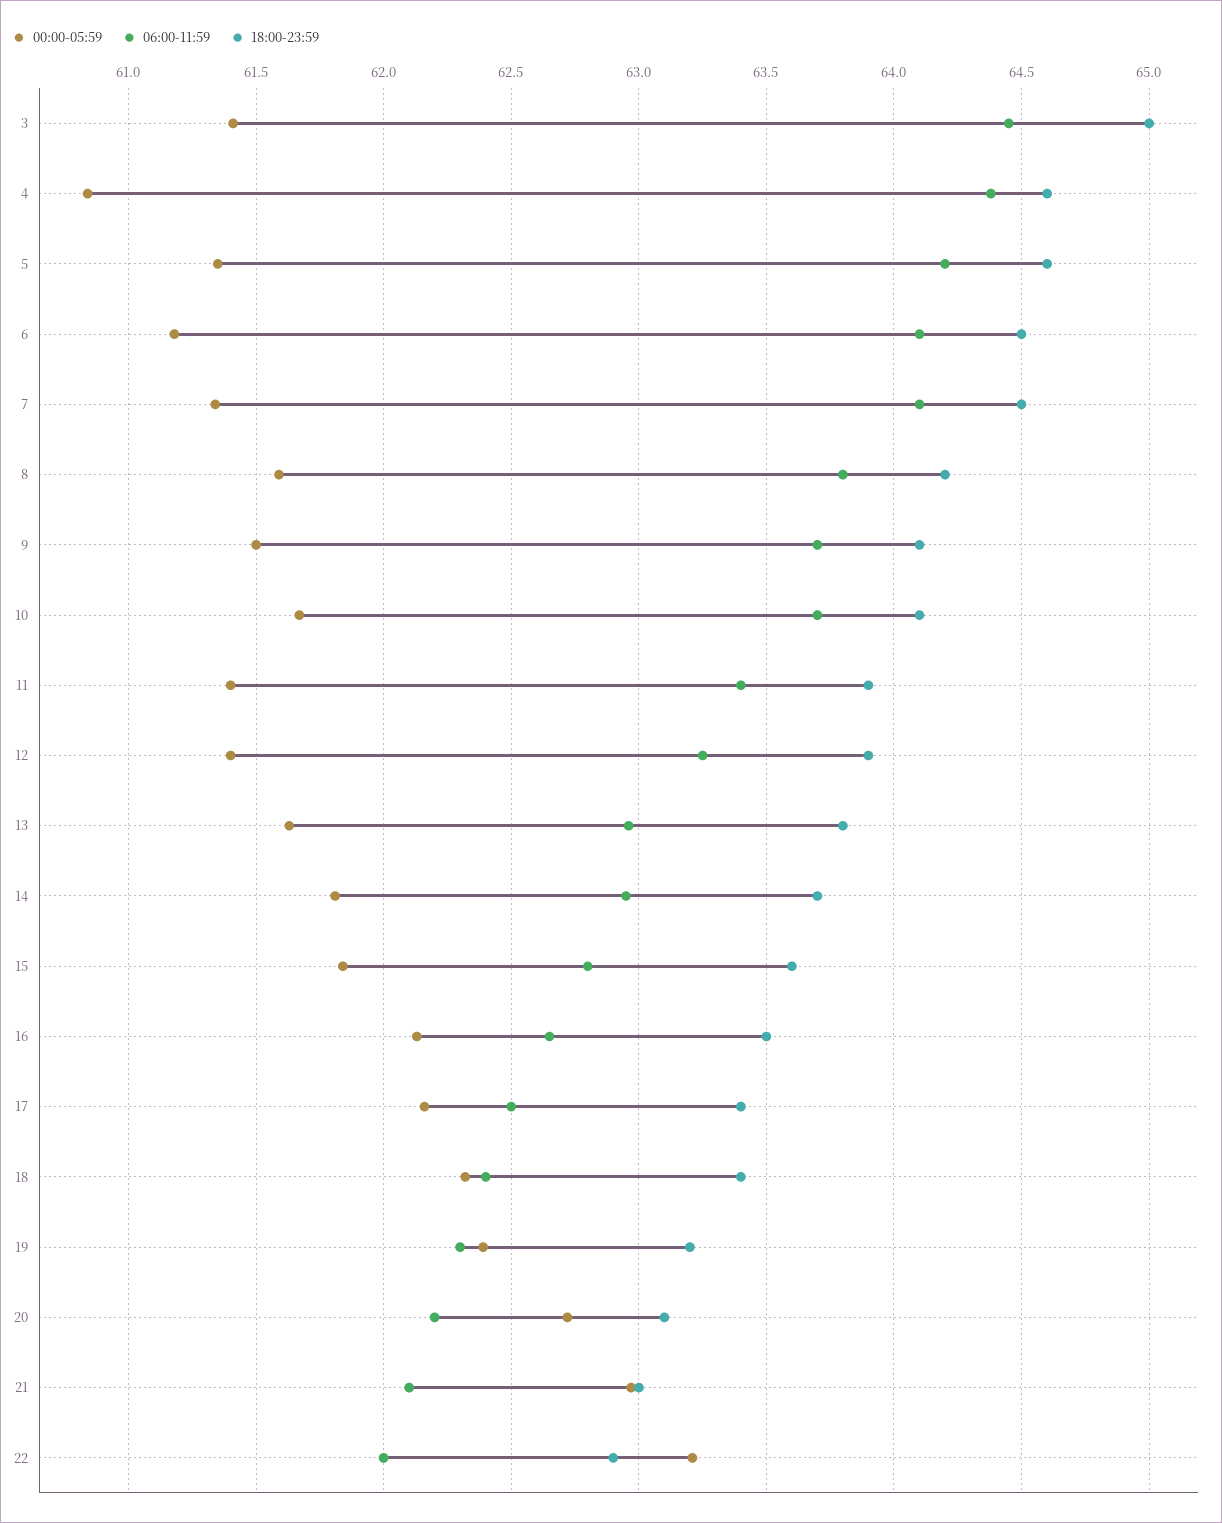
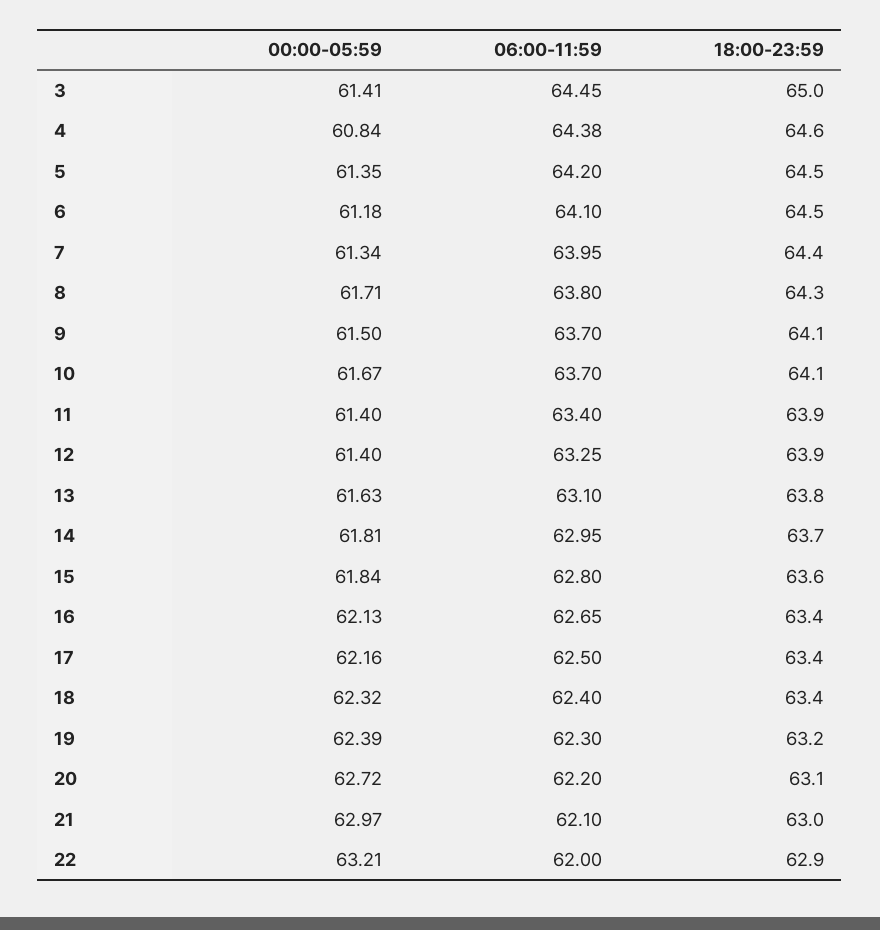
18:00-23:59, 5: 64.6 -> 64.5
06:00-11:59, 7: 64.1 -> 63.95
18:00-23:59, 7: 64.5 -> 64.4
00:00-05:59, 8: 61.6 -> 61.71
18:00-23:59, 8: 64.2 -> 64.3
06:00-11:59, 13: 62.95 -> 63.1
18:00-23:59, 16: 63.5 -> 63.4

